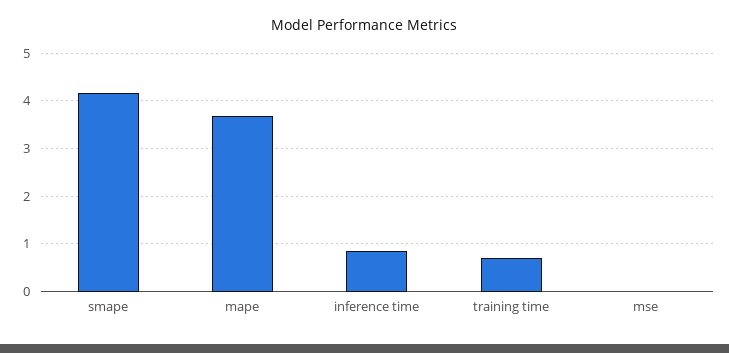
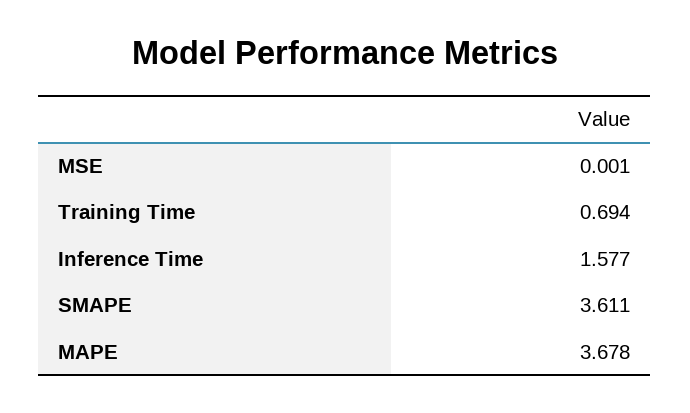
smape: 4.2 -> 3.611
inference time: 0.8 -> 1.577

